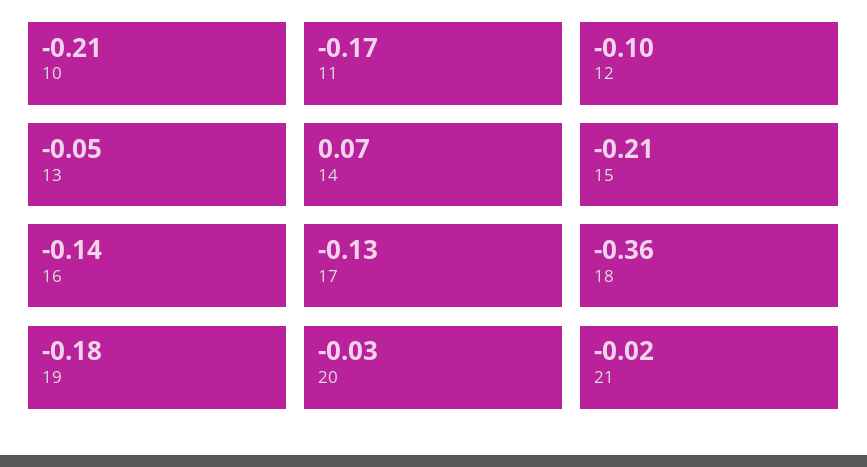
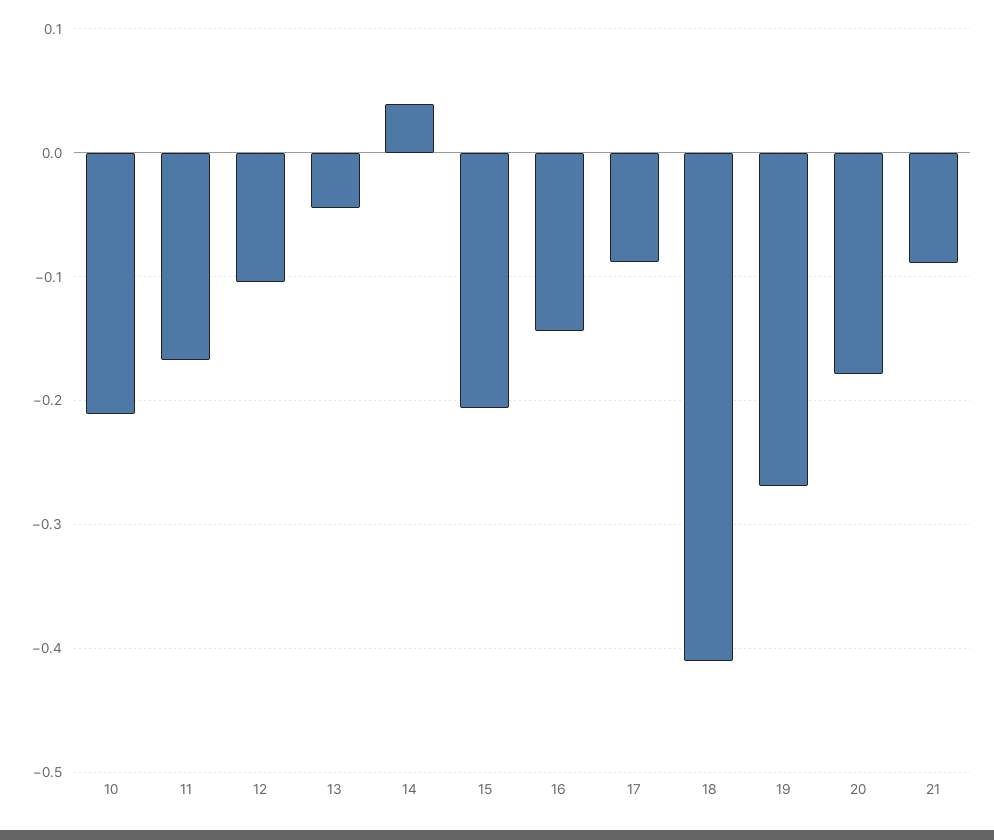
14: 0.07 -> 0.04
17: -0.13 -> -0.09
18: -0.36 -> -0.41
19: -0.18 -> -0.27
20: -0.03 -> -0.18
21: -0.02 -> -0.09

